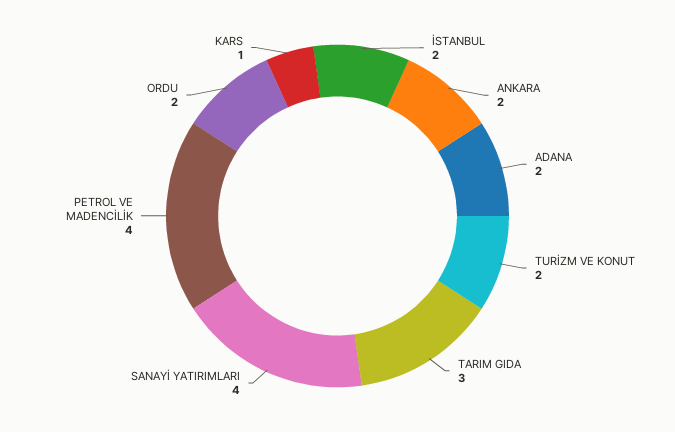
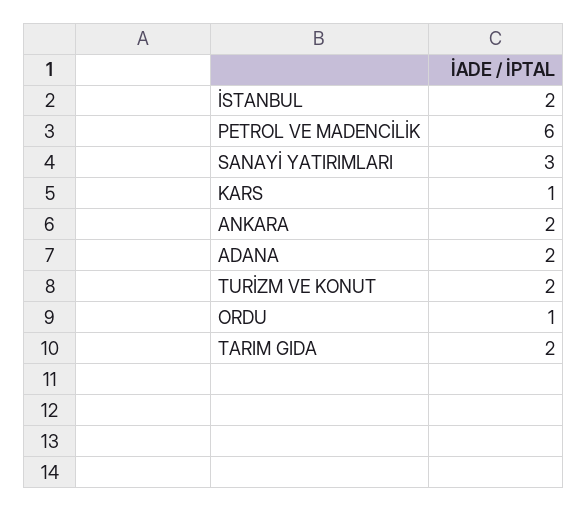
TARIM GIDA: 3 -> 2
SANAYİ YATIRIMLARI: 4 -> 3
PETROL VE MADENCİLİK: 4 -> 6
ORDU: 2 -> 1

